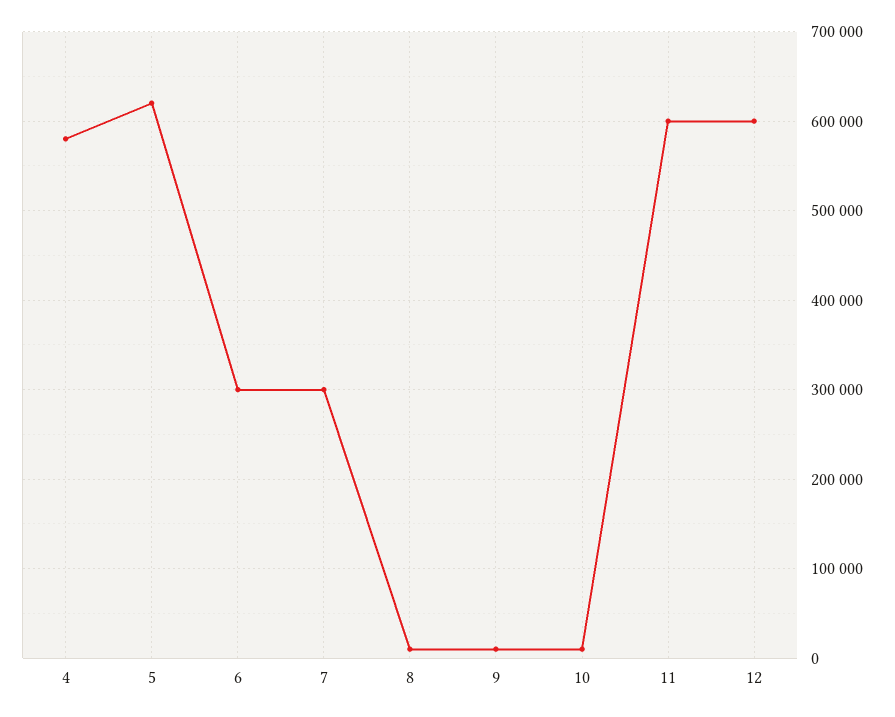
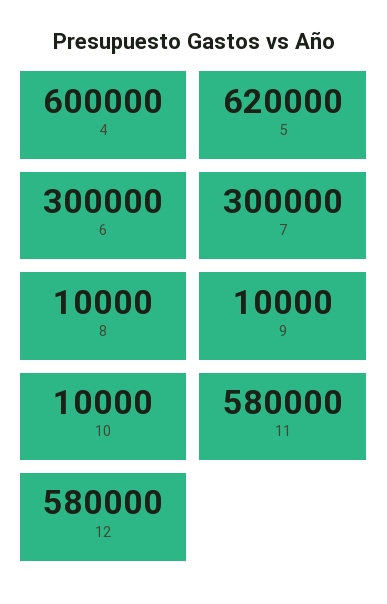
4: 580000 -> 600000
11: 600000 -> 580000
12: 600000 -> 580000

